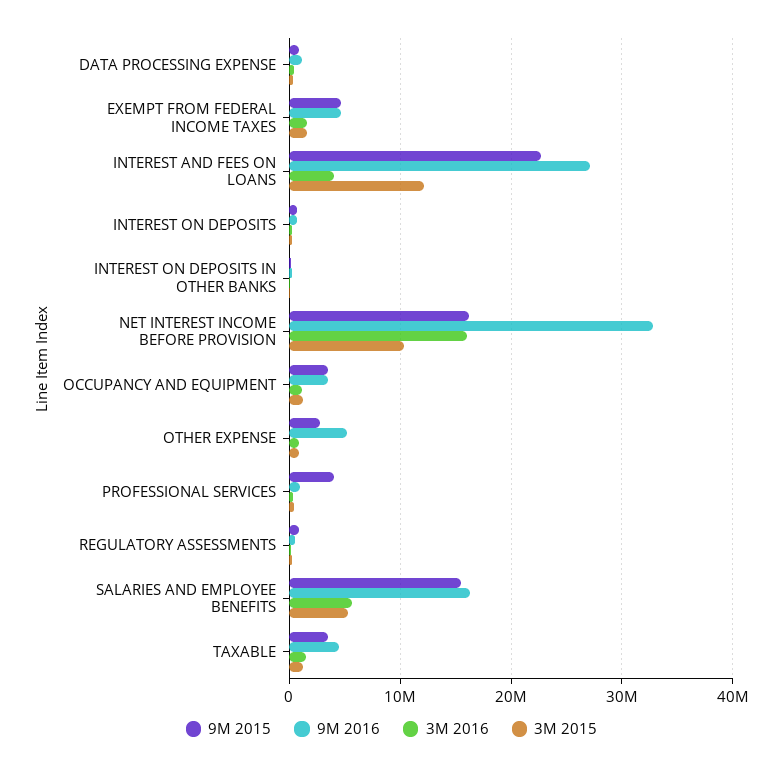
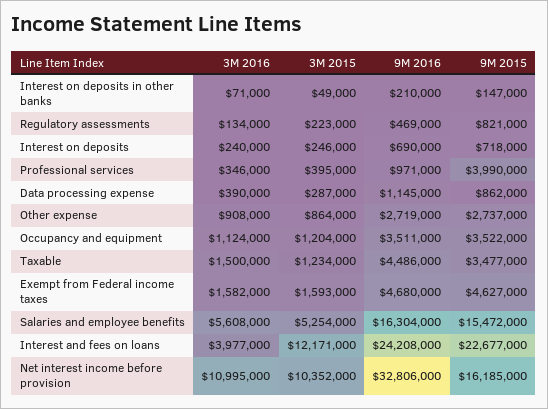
9M 2016, INTEREST AND FEES ON LOANS: 27000000 -> 24208000
3M 2016, NET INTEREST INCOME BEFORE PROVISION: 16000000 -> 10995000
9M 2016, OTHER EXPENSE: 5000000 -> 2719000

